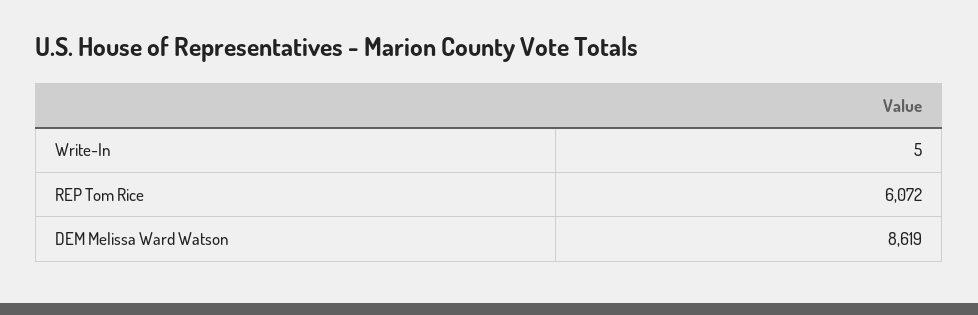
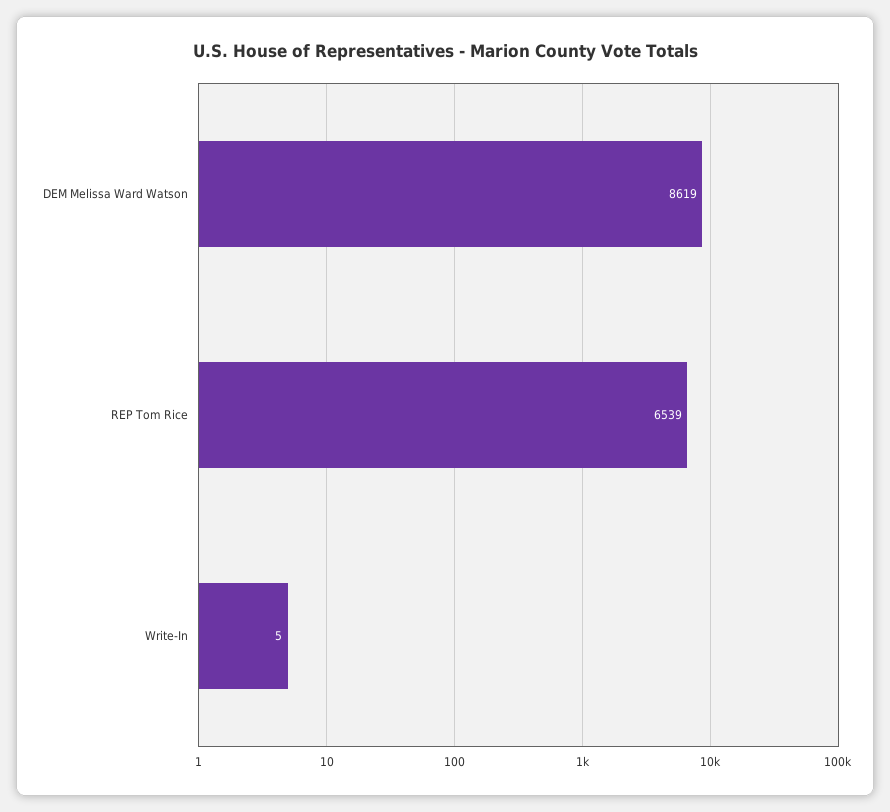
REP Tom Rice: 6072 -> 6539

